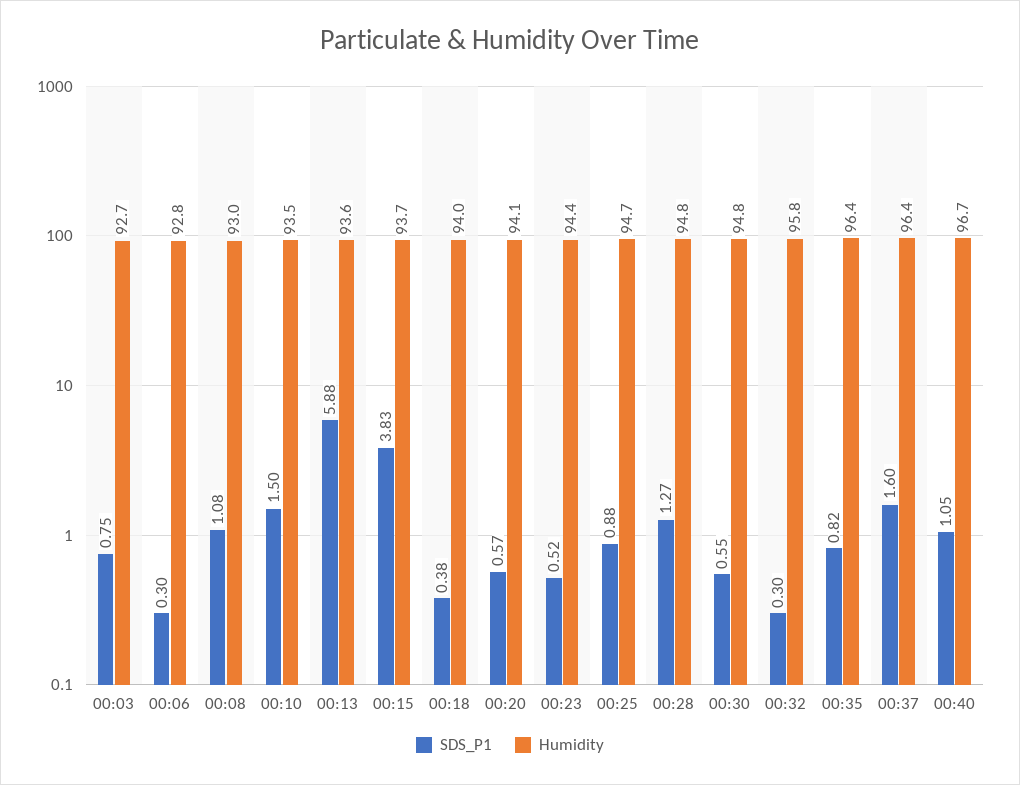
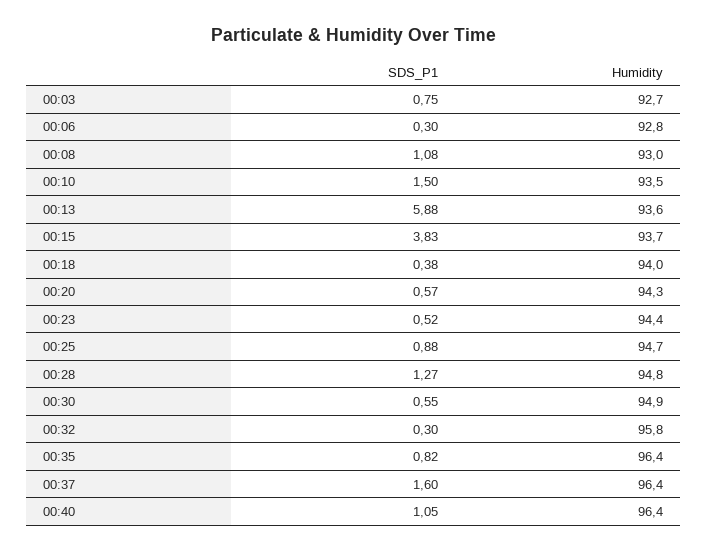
Humidity, 00:20: 94.1 -> 94.3
Humidity, 00:30: 94.8 -> 94.9
Humidity, 00:40: 96.7 -> 96.4

